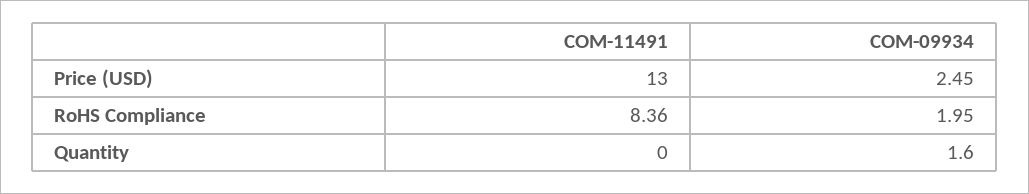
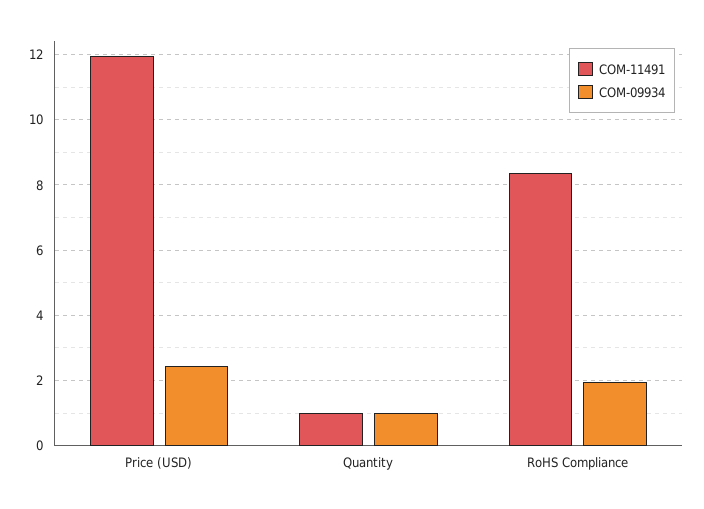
COM-11491, Price (USD): 13 -> 12
COM-11491, Quantity: 0 -> 1
COM-09934, Quantity: 1.6 -> 1

